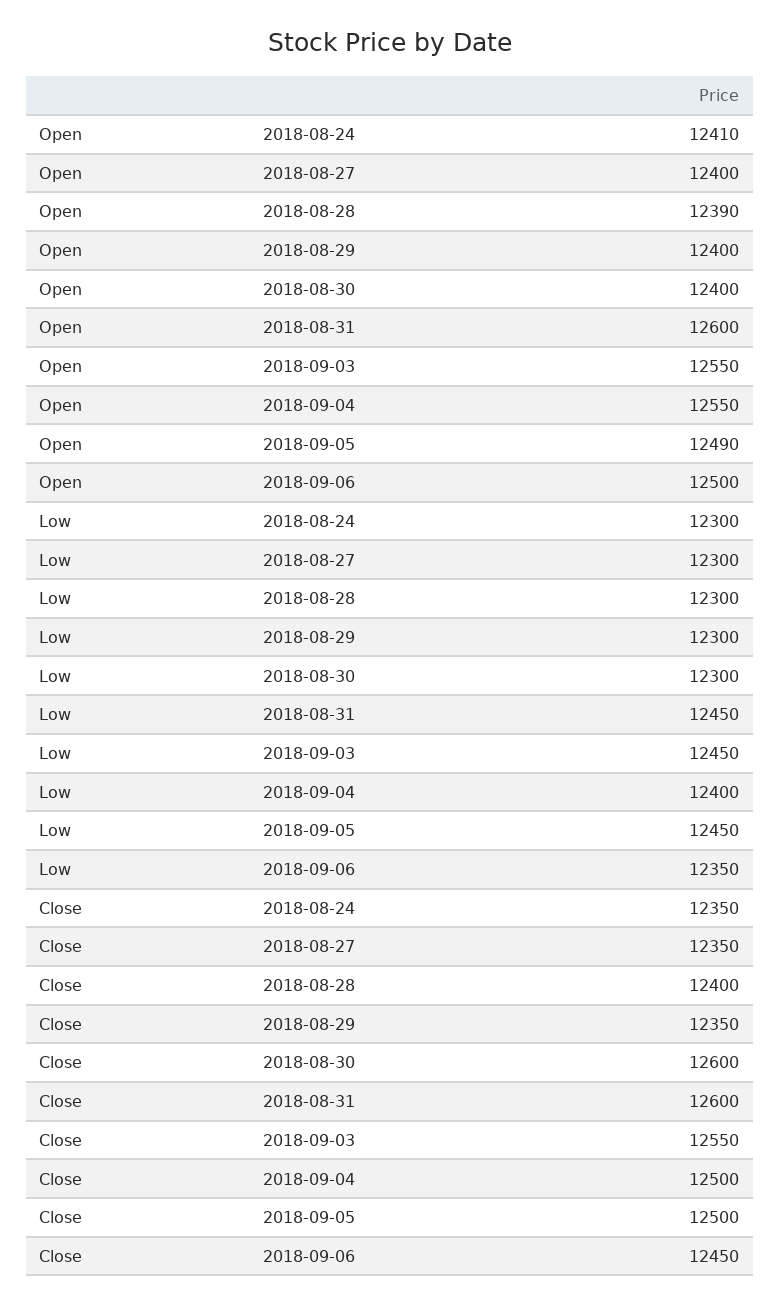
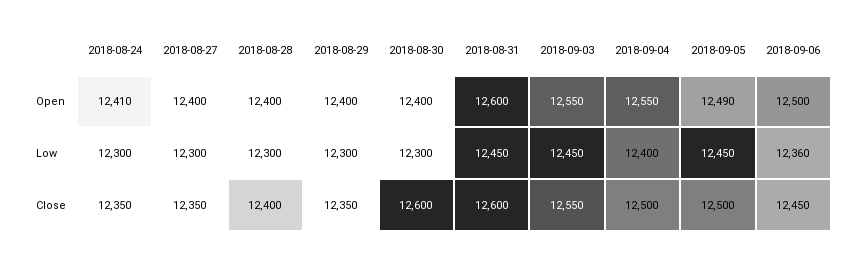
Open, 2018-08-28: 12390 -> 12400
Low, 2018-09-06: 12350 -> 12360

